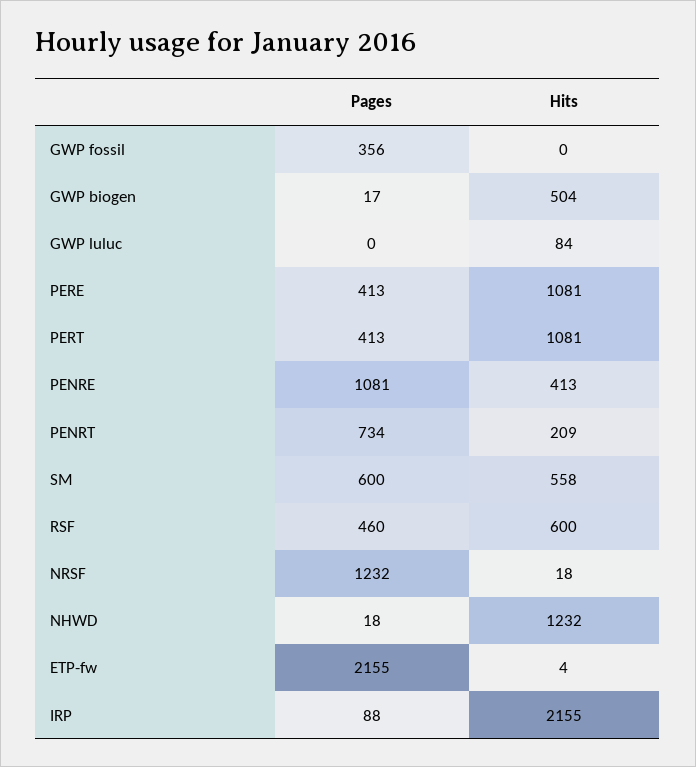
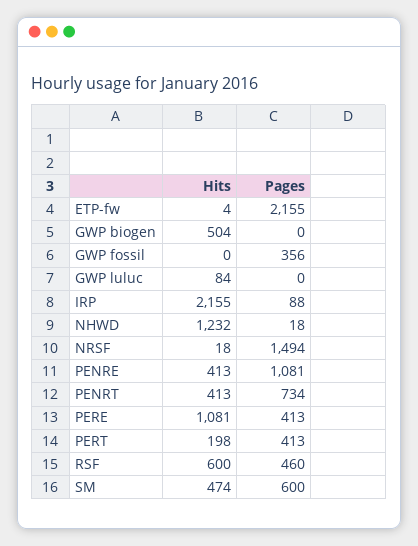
Pages, GWP biogen: 17 -> 0
Hits, PERT: 1081 -> 198
Hits, PENRT: 209 -> 413
Hits, SM: 558 -> 474
Pages, NRSF: 1232 -> 1494

